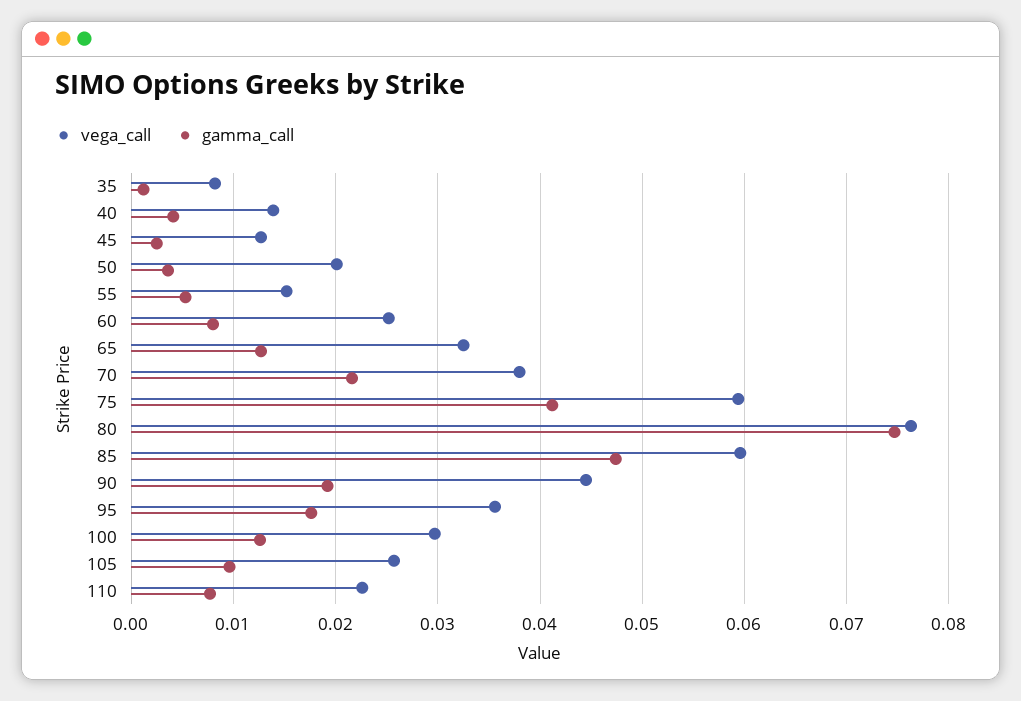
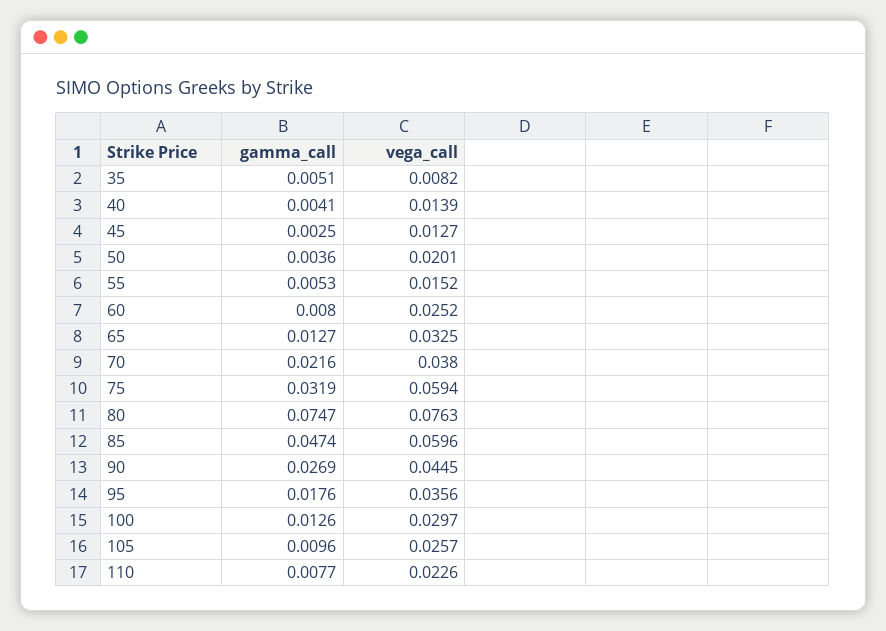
gamma_call, 35: 0.001 -> 0.0051
gamma_call, 75: 0.041 -> 0.0319
gamma_call, 90: 0.019 -> 0.0269

